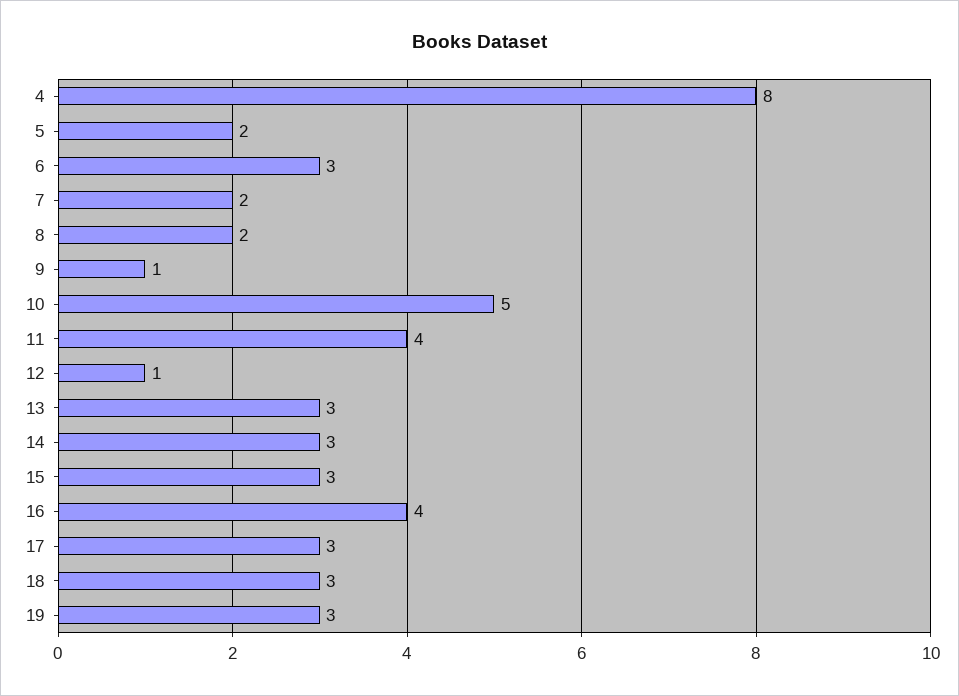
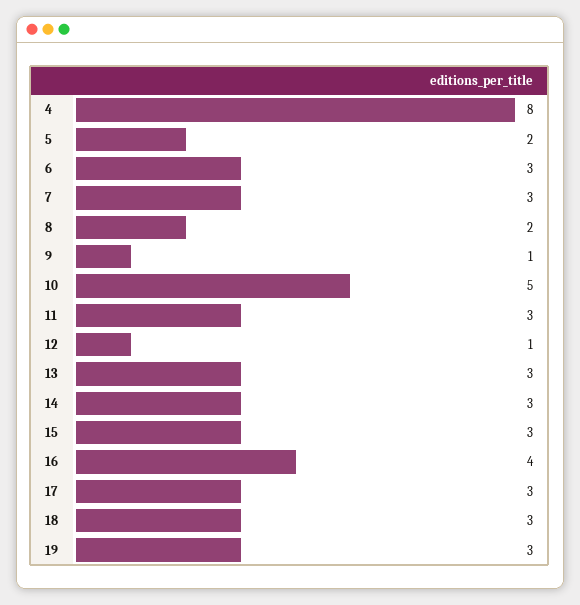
7: 2 -> 3
11: 4 -> 3

